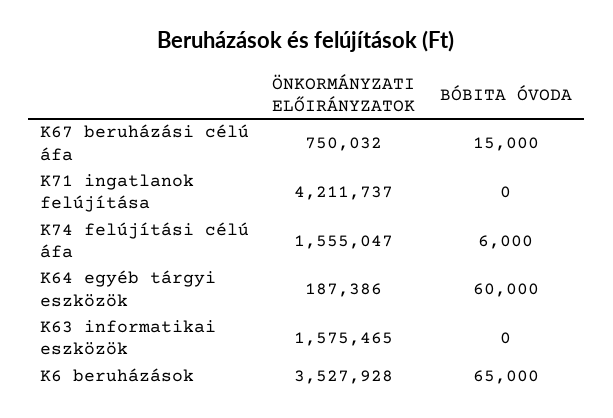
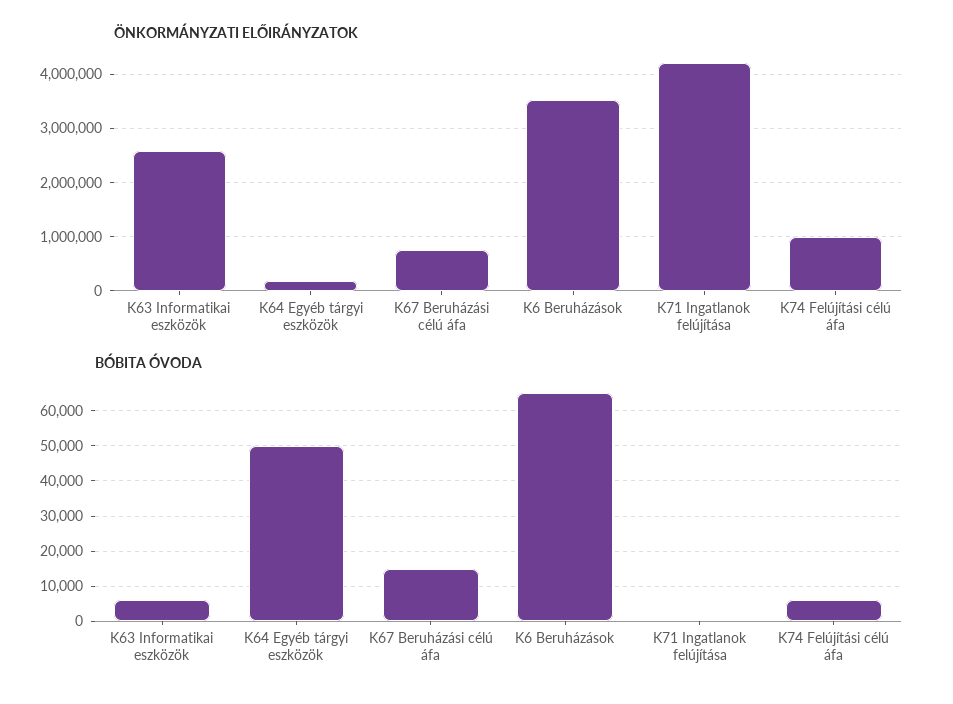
ÖNKORMÁNYZATI ELŐIRÁNYZATOK, K74 felújítási célú áfa: 1555047 -> 1000000
BÓBITA ÓVODA, K64 egyéb tárgyi eszközök: 60000 -> 50000
ÖNKORMÁNYZATI ELŐIRÁNYZATOK, K63 informatikai eszközök: 1575465 -> 2600000
BÓBITA ÓVODA, K63 informatikai eszközök: 0 -> 6000

